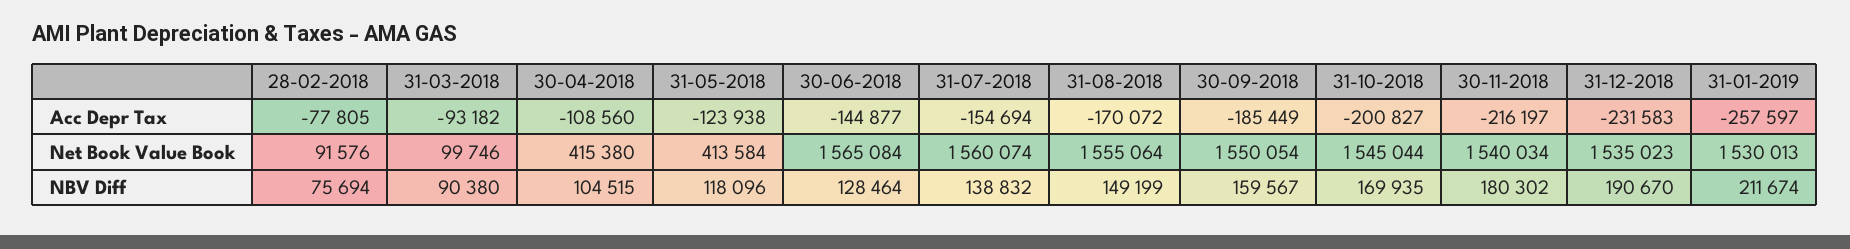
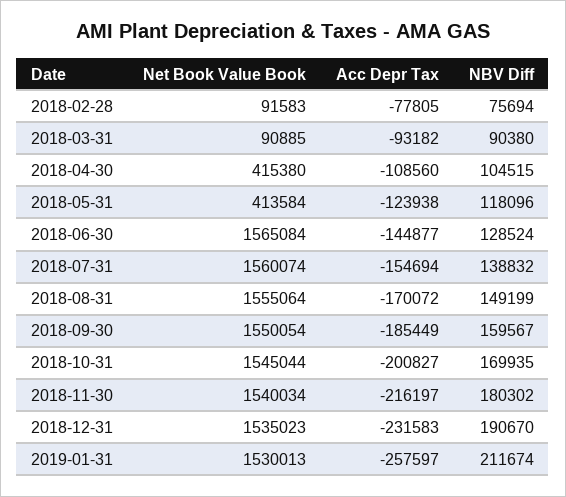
28-02-2018, Net Book Value Book: 91576 -> 91583
31-03-2018, Net Book Value Book: 99746 -> 90885
30-06-2018, NBV Diff: 128464 -> 128524

